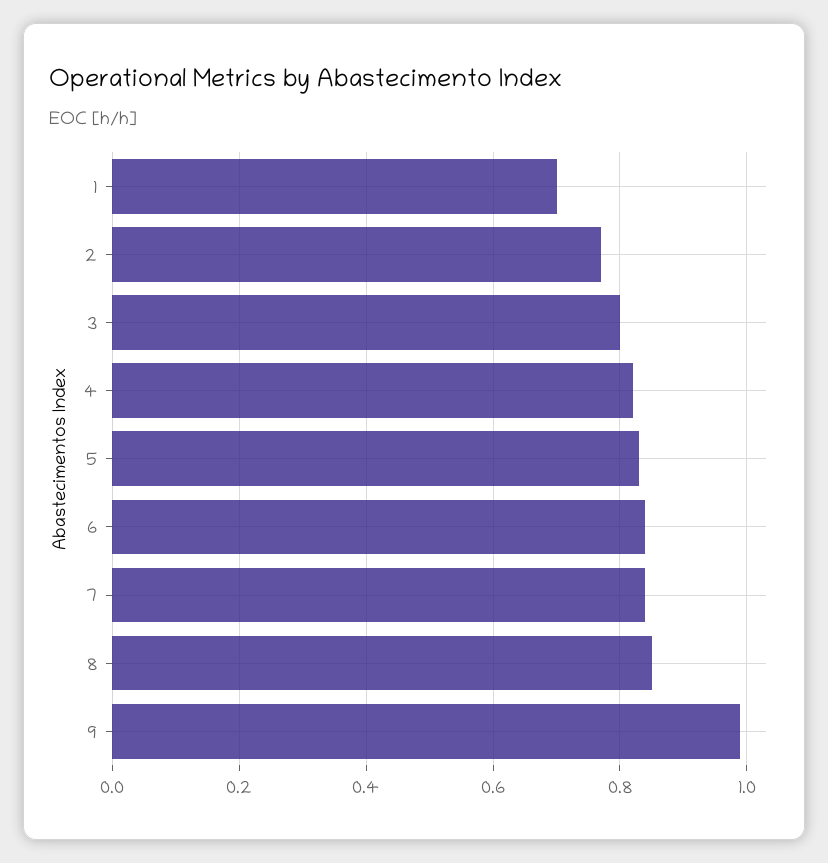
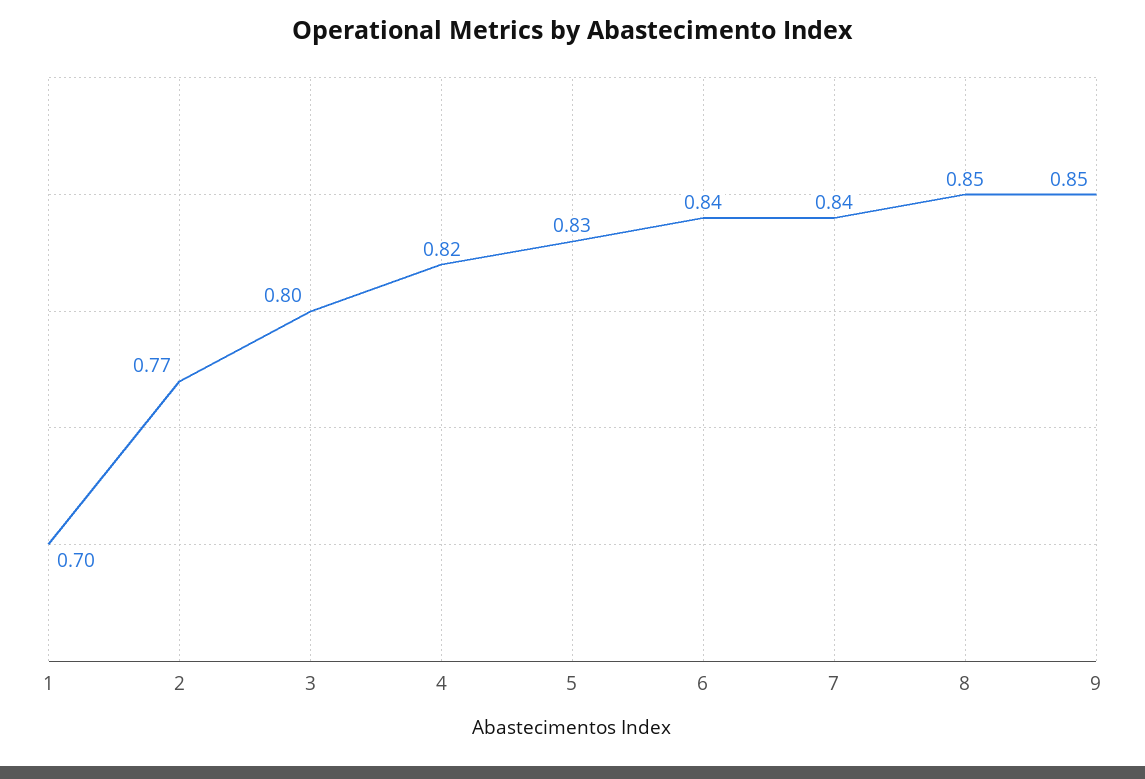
9: 1 -> 0.85

